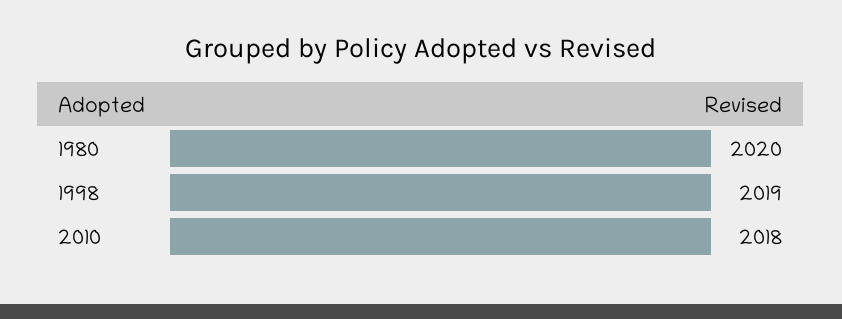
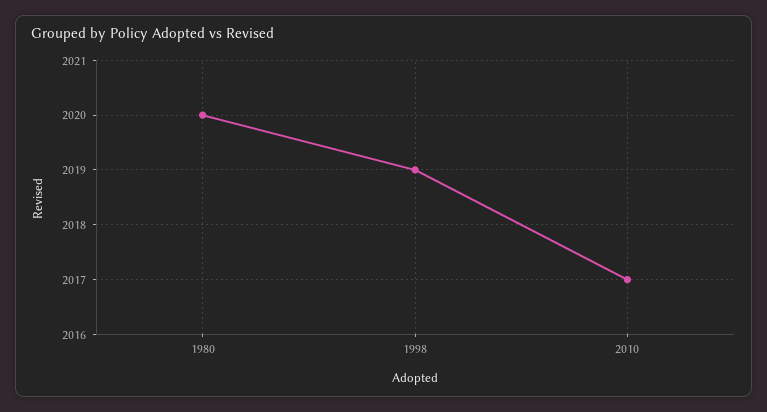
2010: 2018 -> 2017

